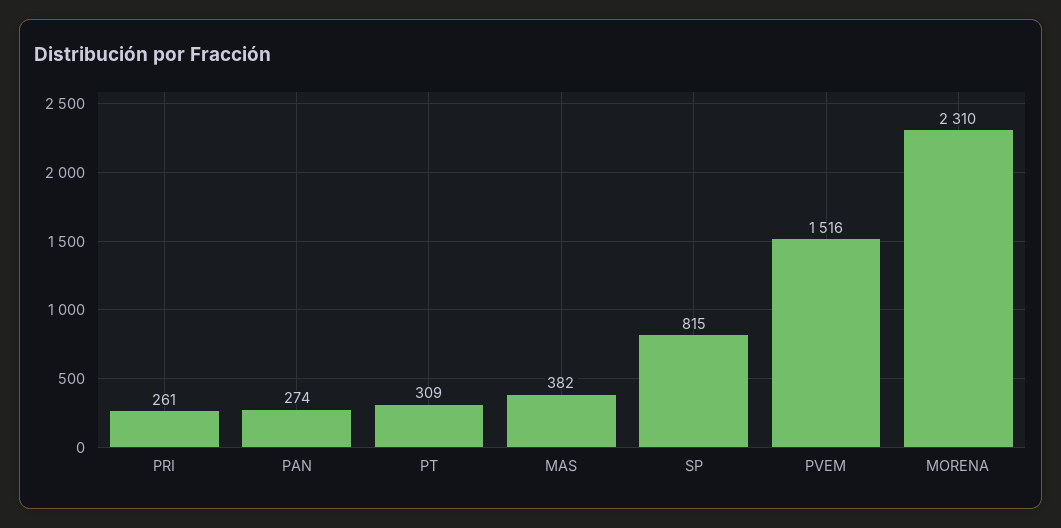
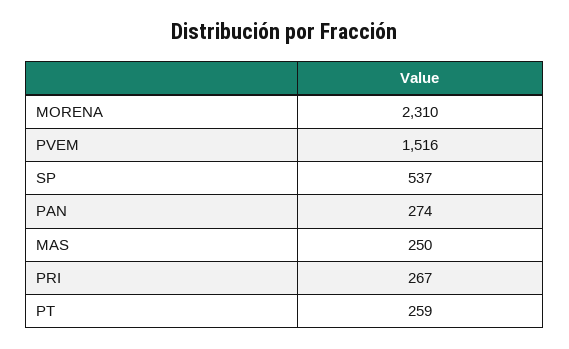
PRI: 261 -> 267
PT: 309 -> 259
MAS: 382 -> 250
SP: 815 -> 537

